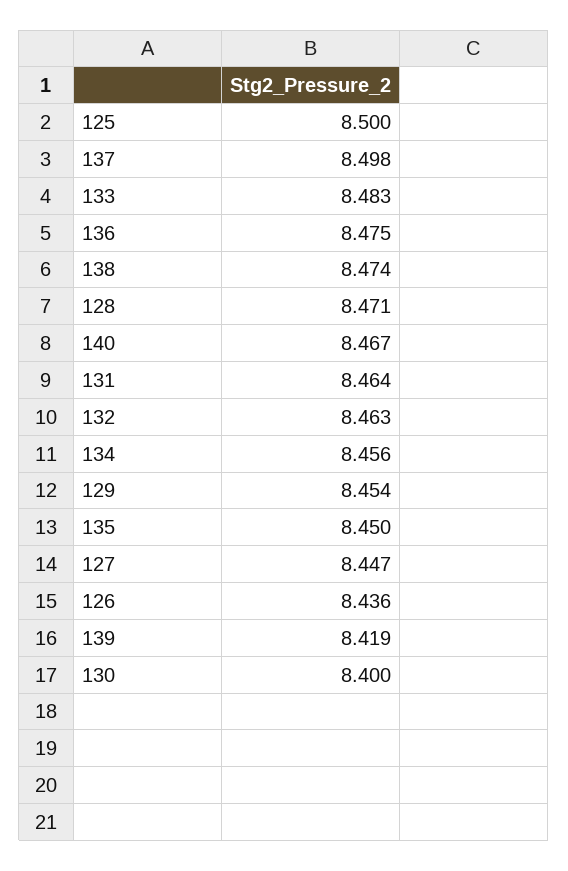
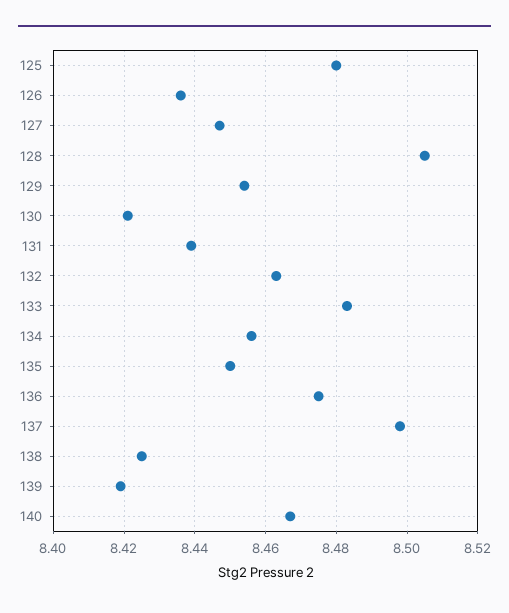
125: 8.5 -> 8.48
138: 8.474 -> 8.425
128: 8.471 -> 8.505
131: 8.464 -> 8.44
130: 8.4 -> 8.42

